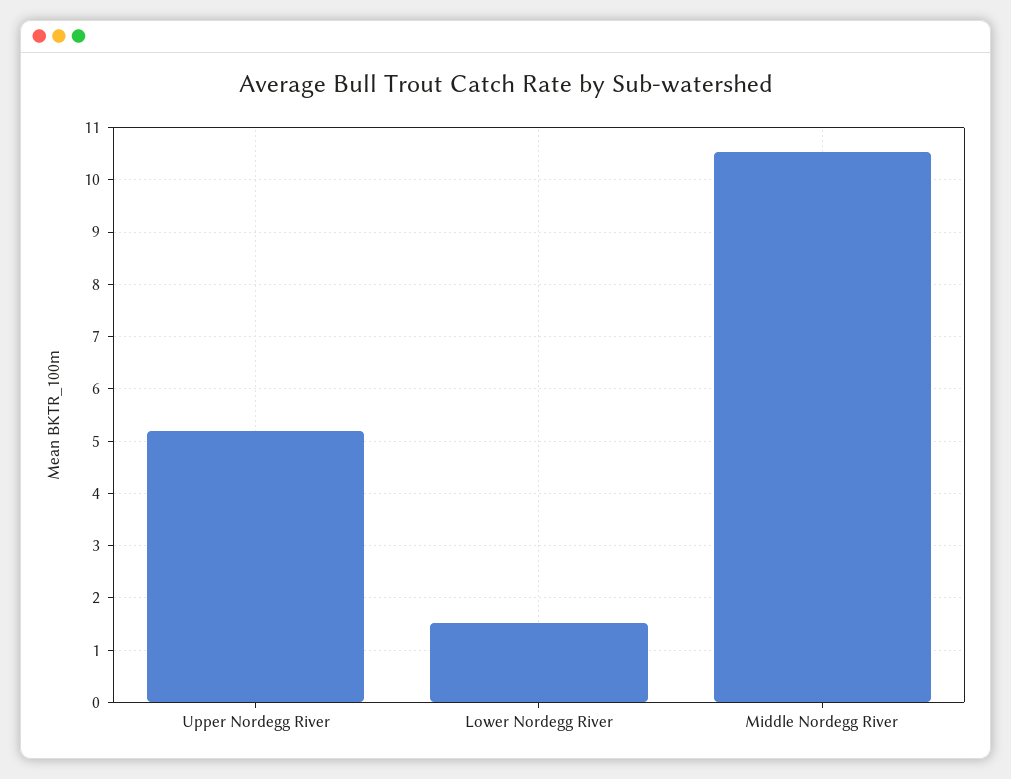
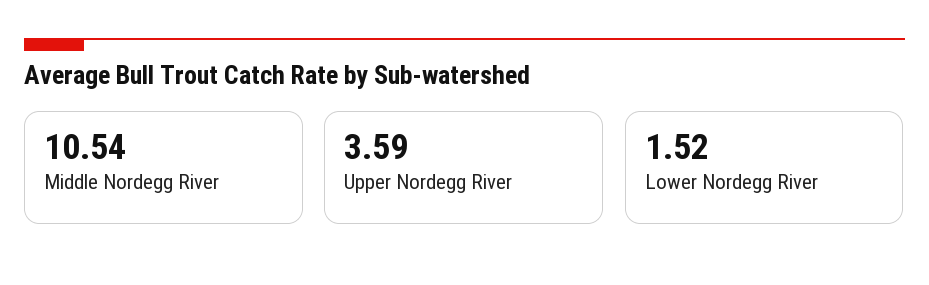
Upper Nordegg River: 5.2 -> 3.59

